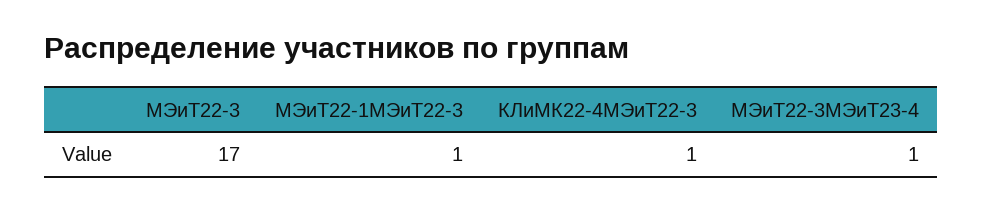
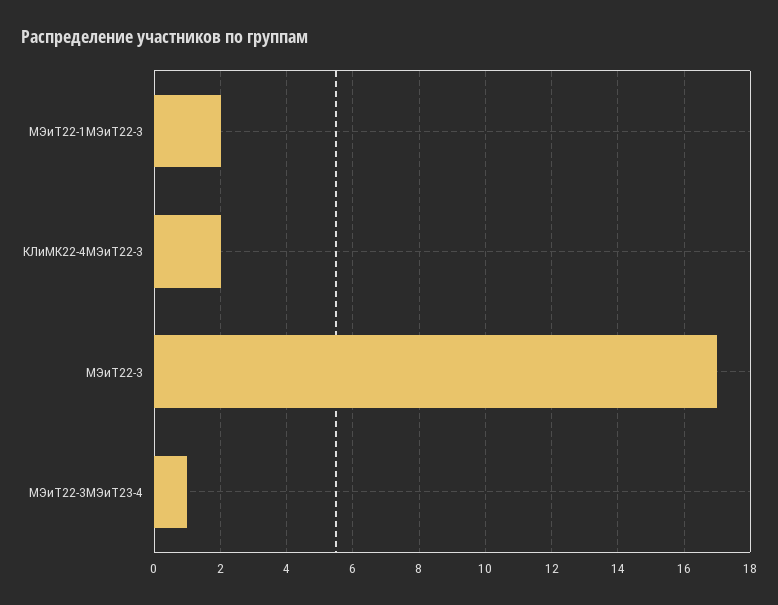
МЭиТ22-1МЭиТ22-3: 1 -> 2
КЛиМК22-4МЭиТ22-3: 1 -> 2

